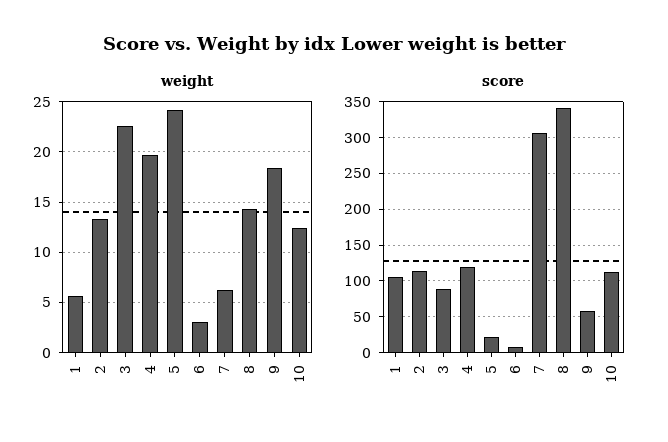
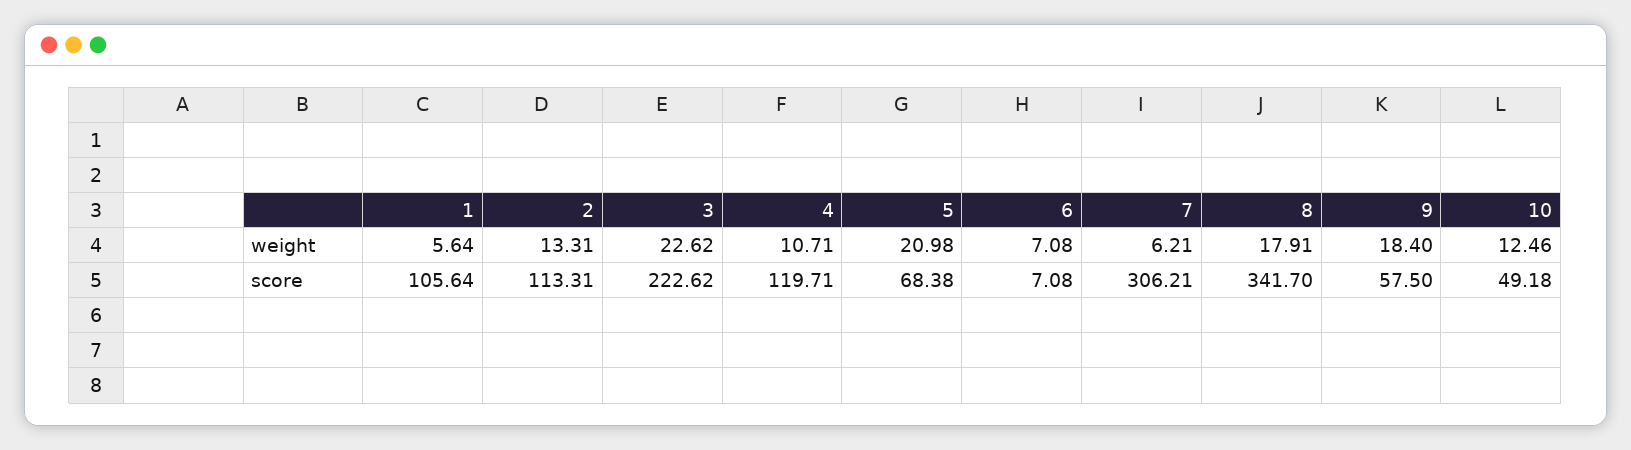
weight, 4: 20 -> 10.71
weight, 5: 24 -> 20.98
weight, 6: 3 -> 7.08
weight, 8: 14 -> 17.91
score, 3: 90 -> 222.62
score, 5: 20 -> 68.38
score, 10: 110 -> 49.18

